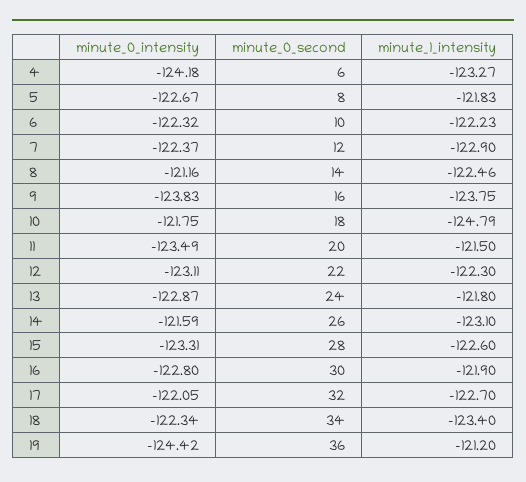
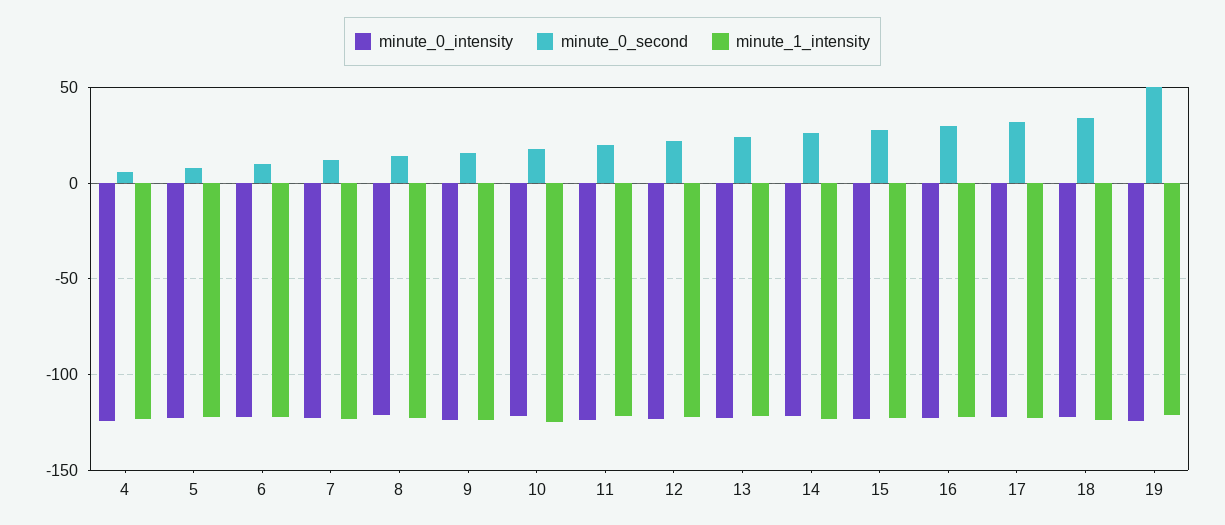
minute_0_second, 19: 36 -> 50

